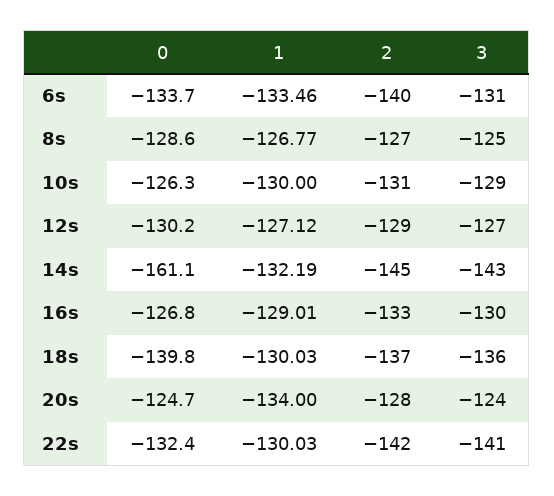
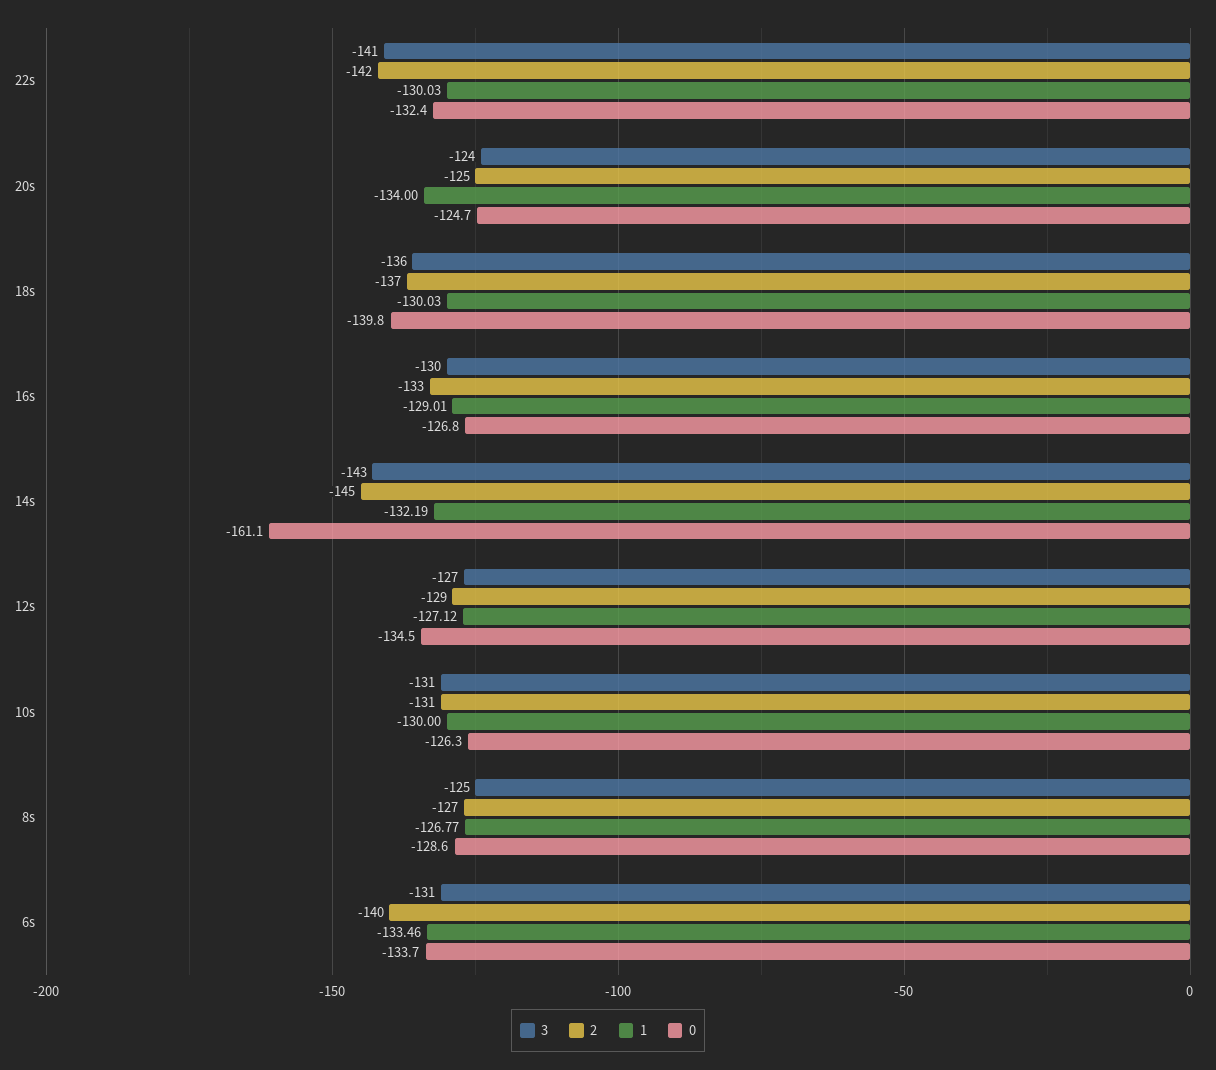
3, 10s: -129 -> -131
0, 12s: -130.2 -> -134.5
2, 20s: -128 -> -125

